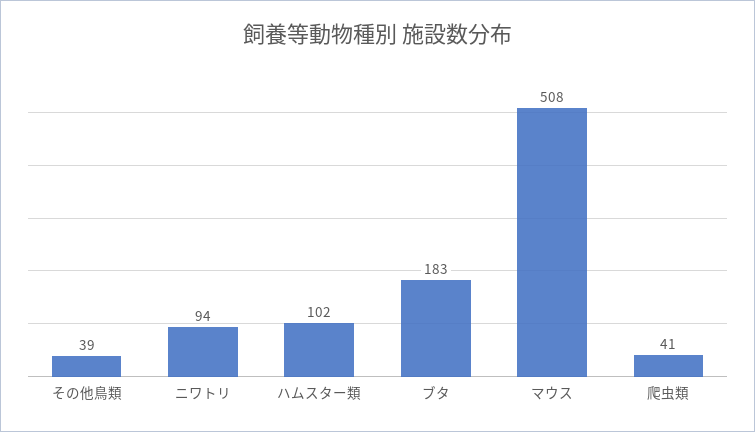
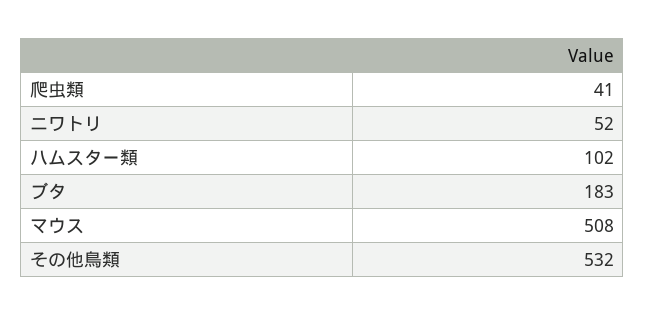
その他鳥類: 39 -> 532
ニワトリ: 94 -> 52

